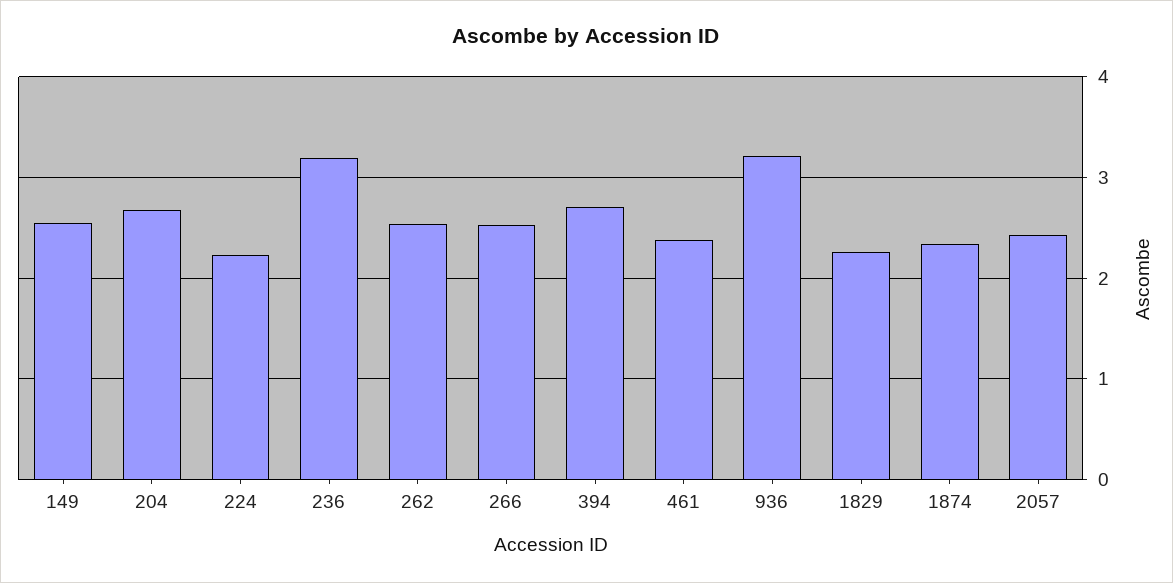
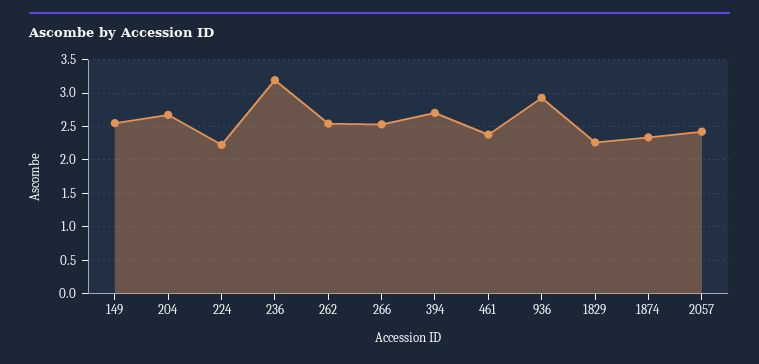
936: 3.2 -> 2.9

